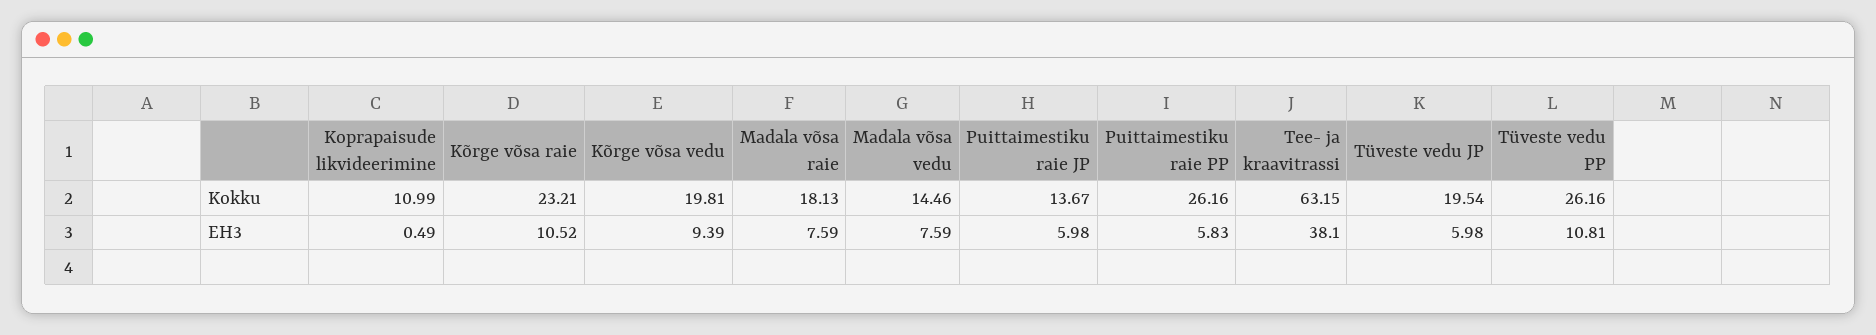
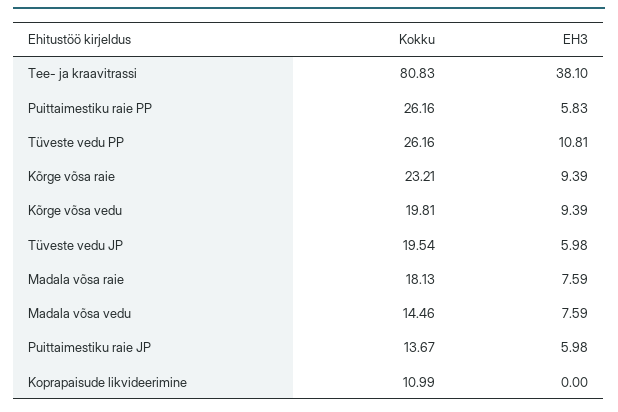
Tee- ja kraavitrassi, Kokku: 63.15 -> 80.83
Koprapaisude likvideerimine, EH3: 0.49 -> 0
Kõrge võsa raie, EH3: 10.52 -> 9.39

